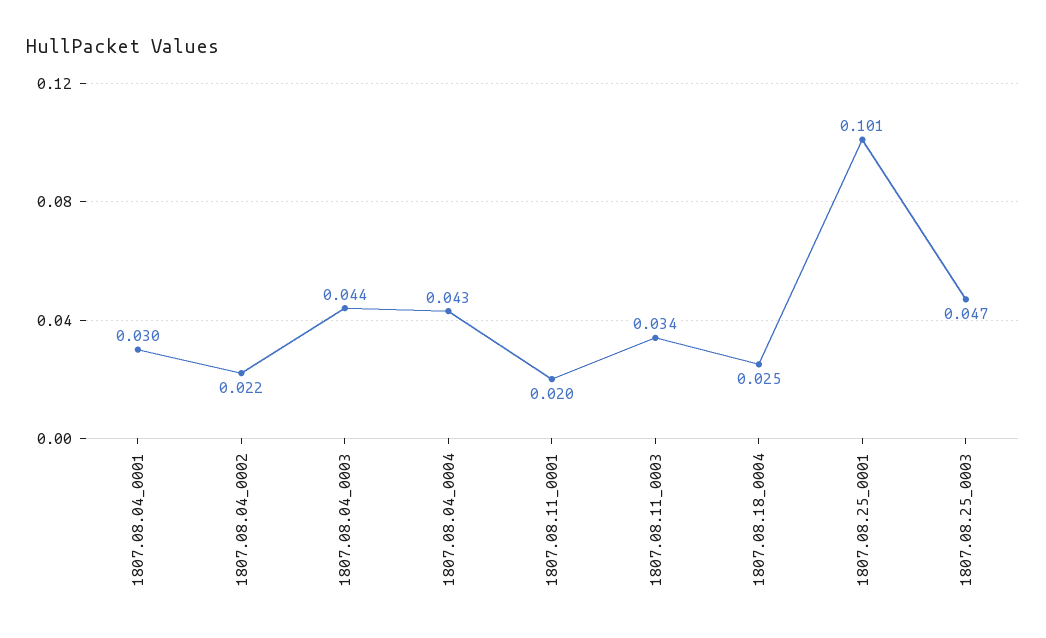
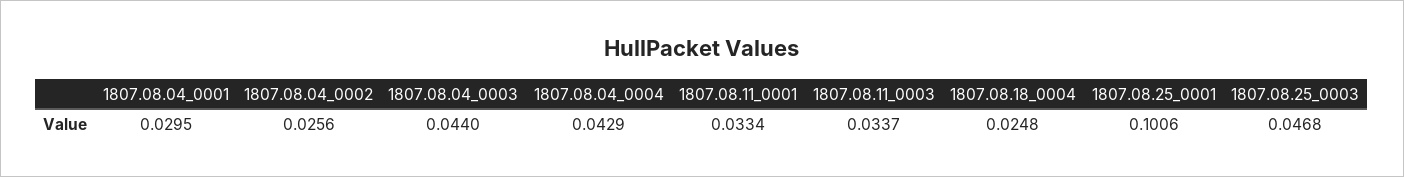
1807.08.04_0002: 0.022 -> 0.0256
1807.08.11_0001: 0.02 -> 0.0334

